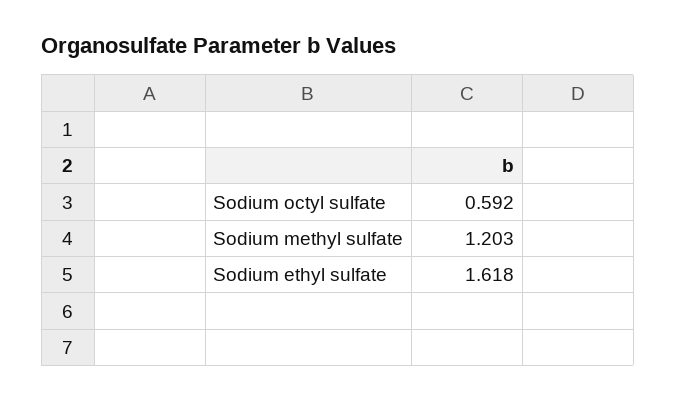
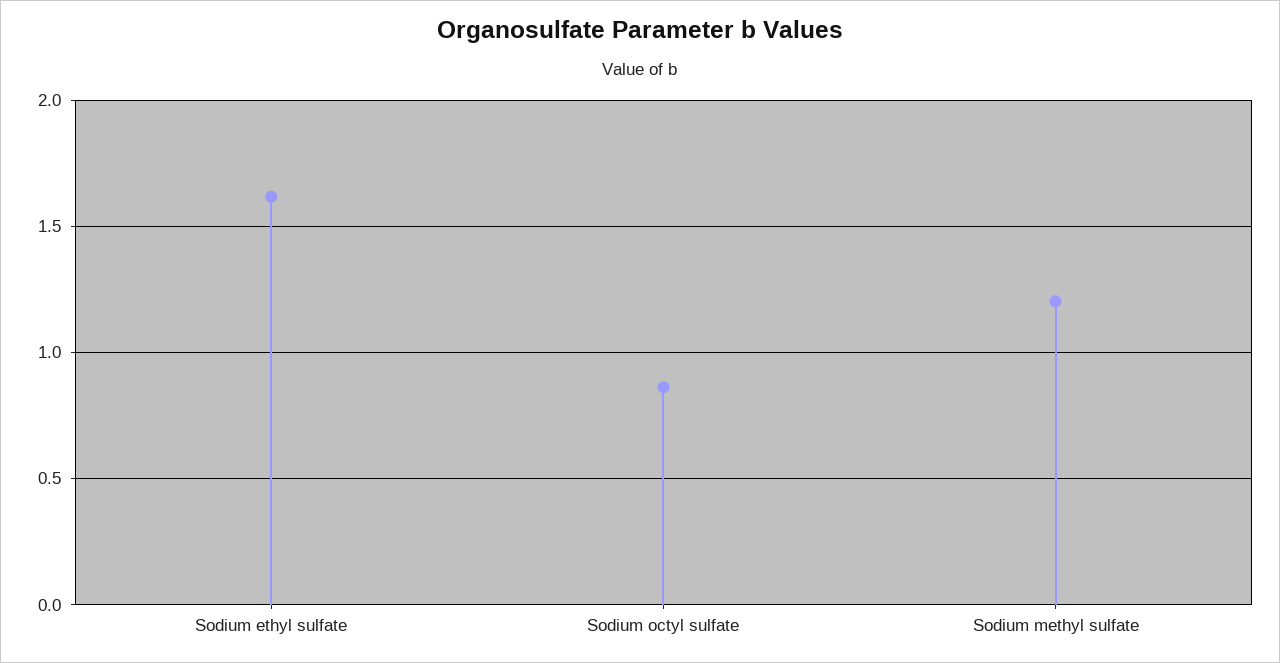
Sodium octyl sulfate: 0.592 -> 0.85

